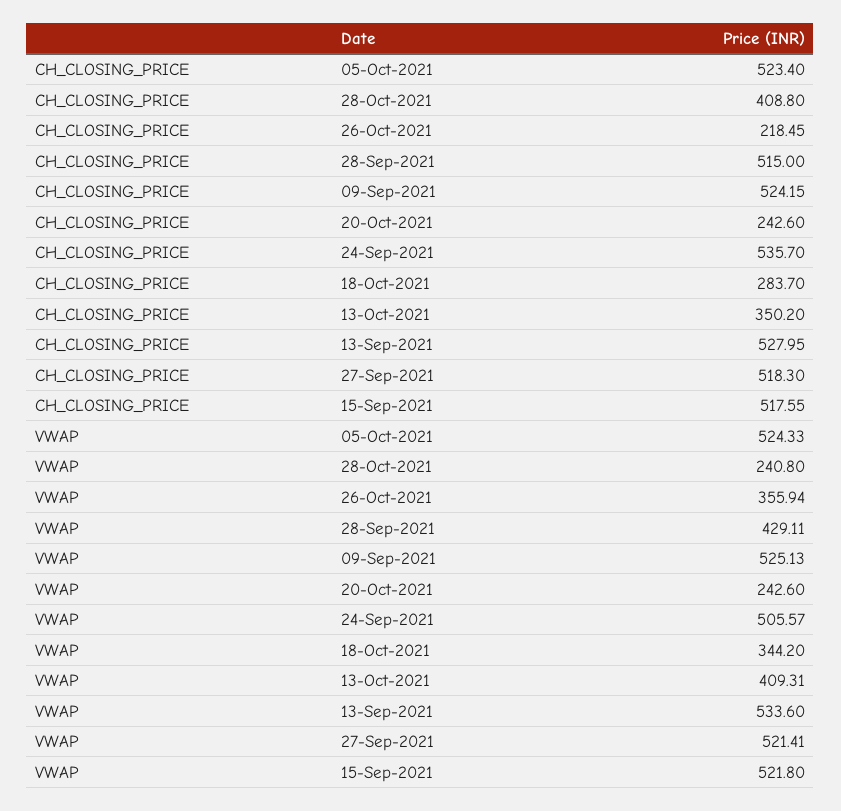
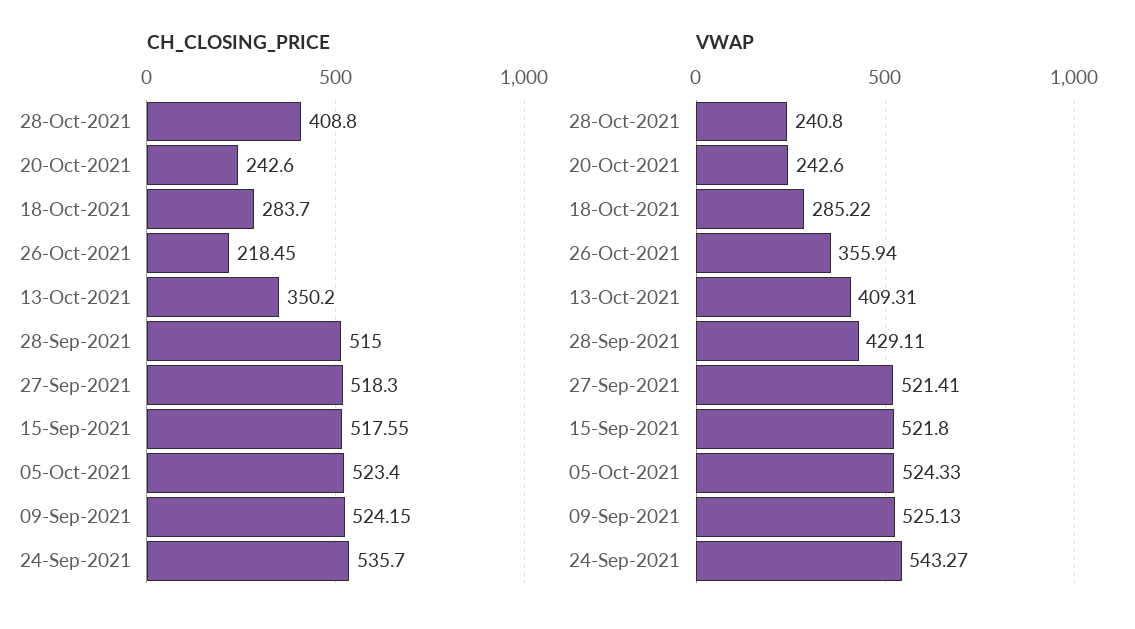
CH_CLOSING_PRICE, 13-Sep-2021: 527.95 -> none
VWAP, 24-Sep-2021: 505.57 -> 543.27
VWAP, 18-Oct-2021: 344.2 -> 285.22
VWAP, 13-Sep-2021: 533.6 -> none

